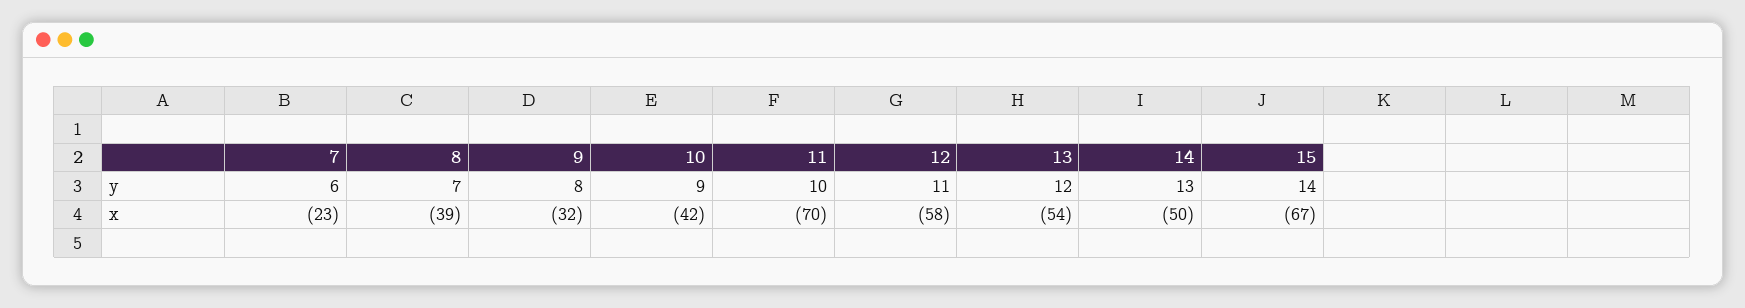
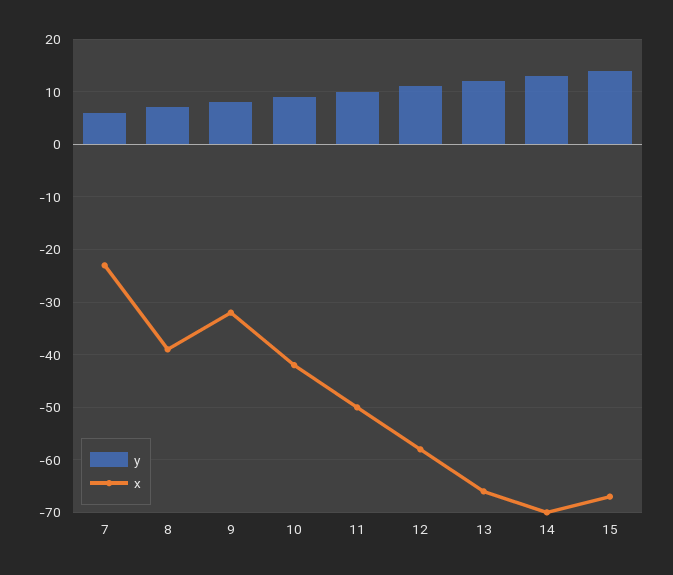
x, 11: -70 -> -50
x, 13: -54 -> -65
x, 14: -50 -> -70

